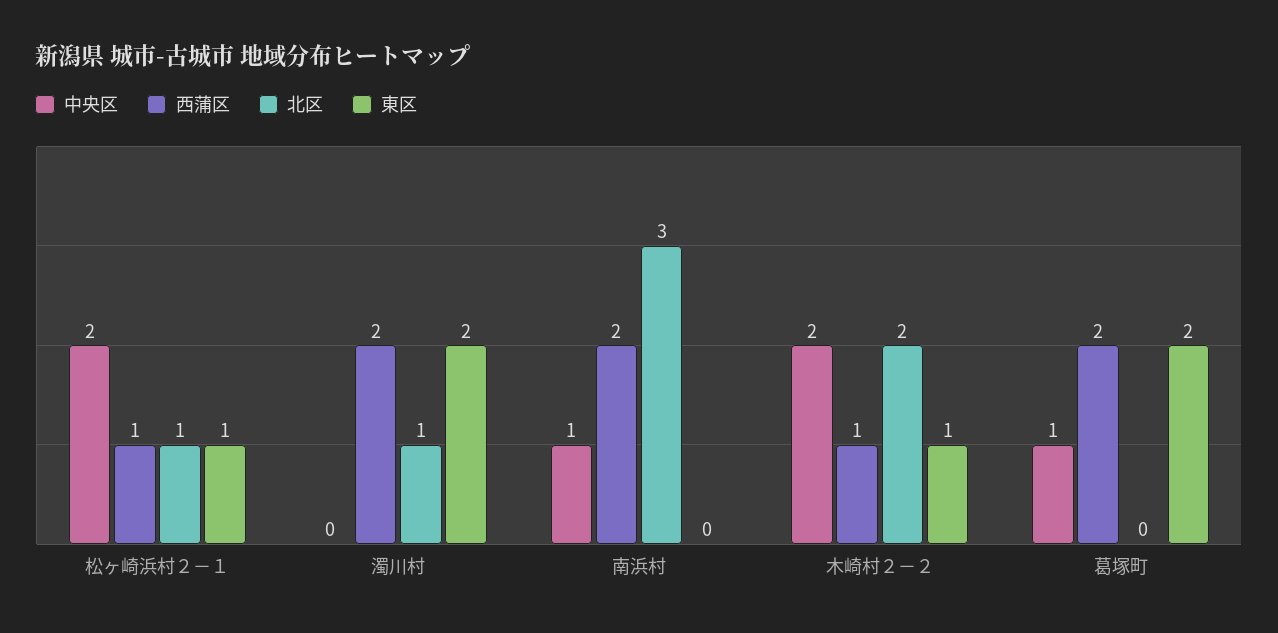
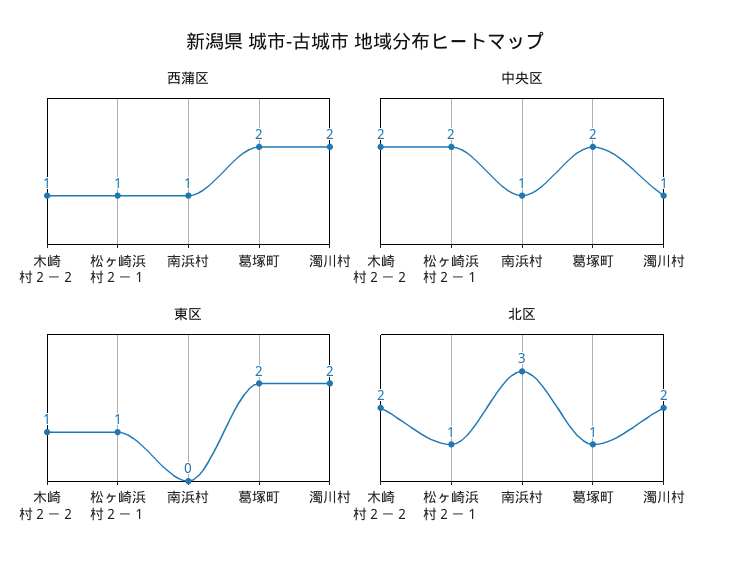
中央区, 濁川村: 0 -> 1
北区, 濁川村: 1 -> 2
西蒲区, 南浜村: 2 -> 1
中央区, 葛塚町: 1 -> 2
北区, 葛塚町: 0 -> 1

